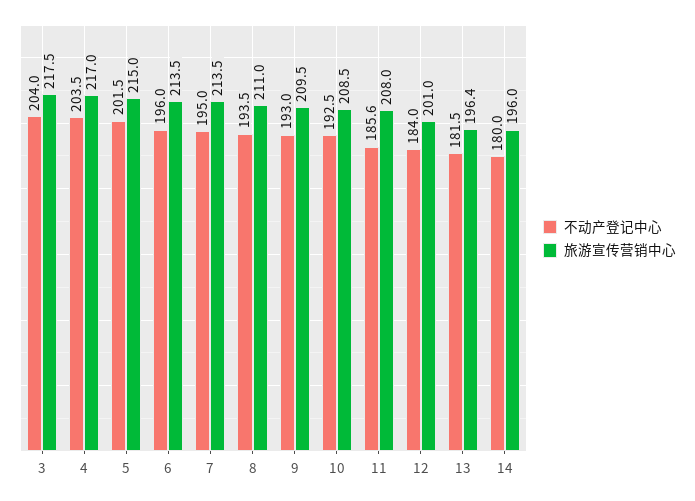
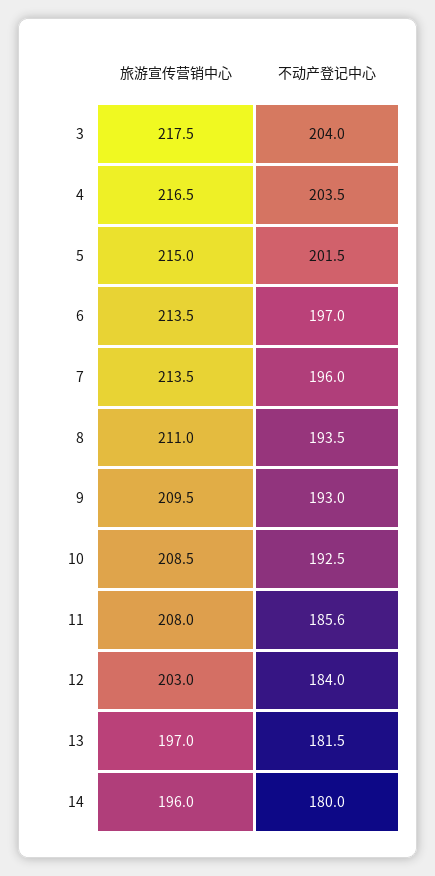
旅游宣传营销中心, 4: 217 -> 216.5
不动产登记中心, 6: 196 -> 197
不动产登记中心, 7: 195 -> 196
旅游宣传营销中心, 12: 201 -> 203
旅游宣传营销中心, 13: 196.4 -> 197

